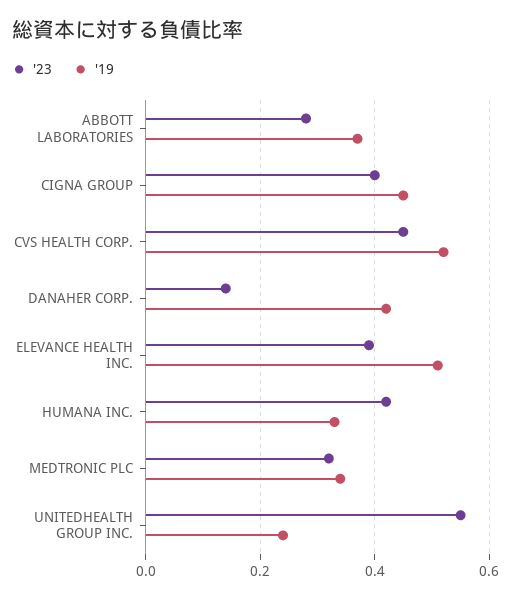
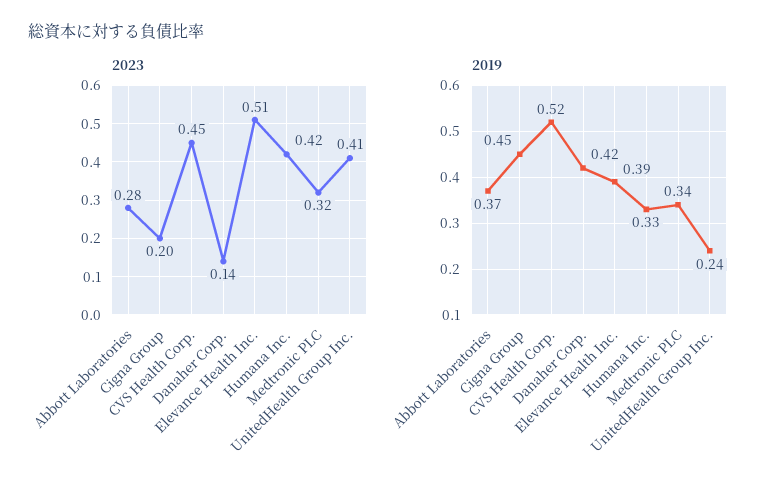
'23, CIGNA GROUP: 0.4 -> 0.2
'23, ELEVANCE HEALTH INC.: 0.4 -> 0.51
'19, ELEVANCE HEALTH INC.: 0.5 -> 0.39
'23, UNITEDHEALTH GROUP INC.: 0.55 -> 0.41

